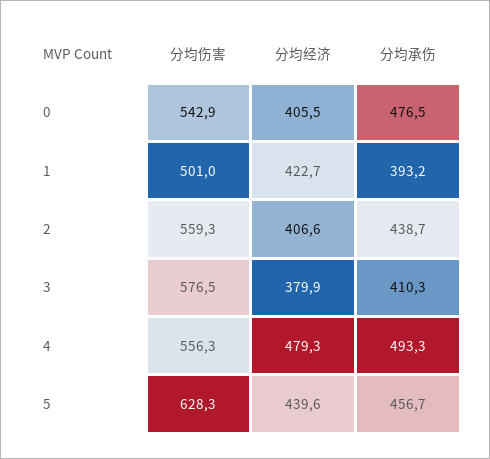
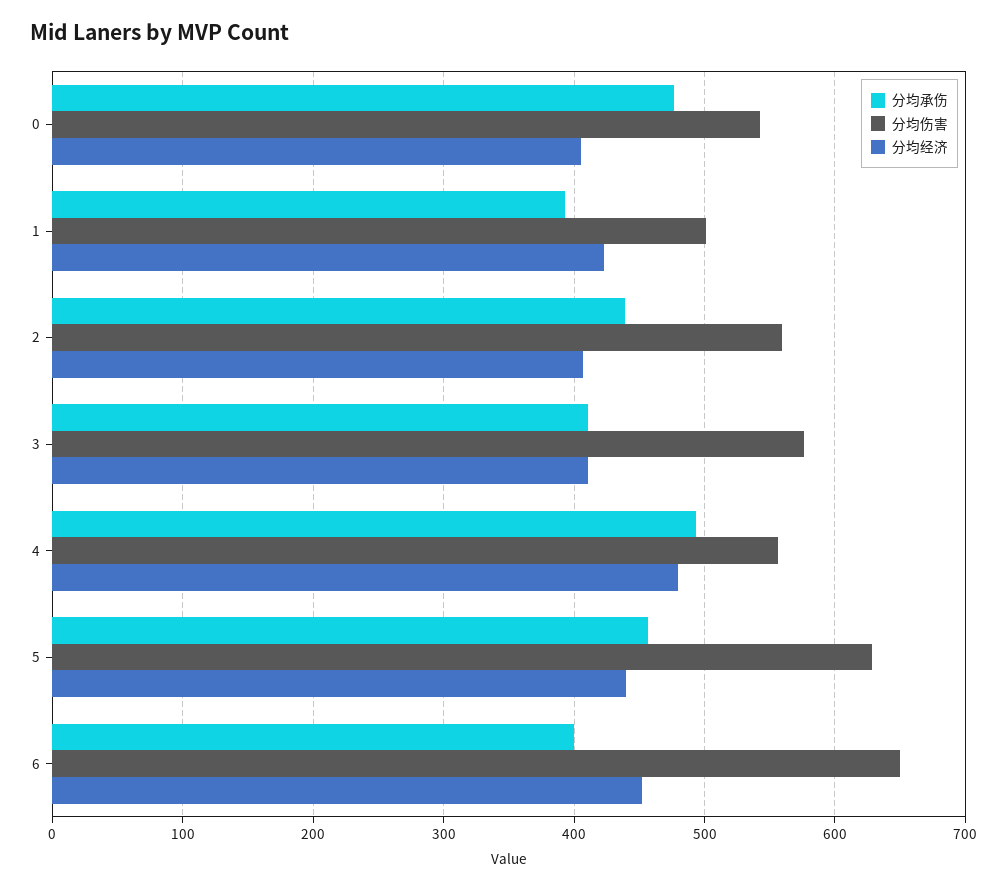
分均经济, 3: 379.9 -> 410
分均承伤, 6: none -> 400
分均伤害, 6: none -> 650
分均经济, 6: none -> 450

